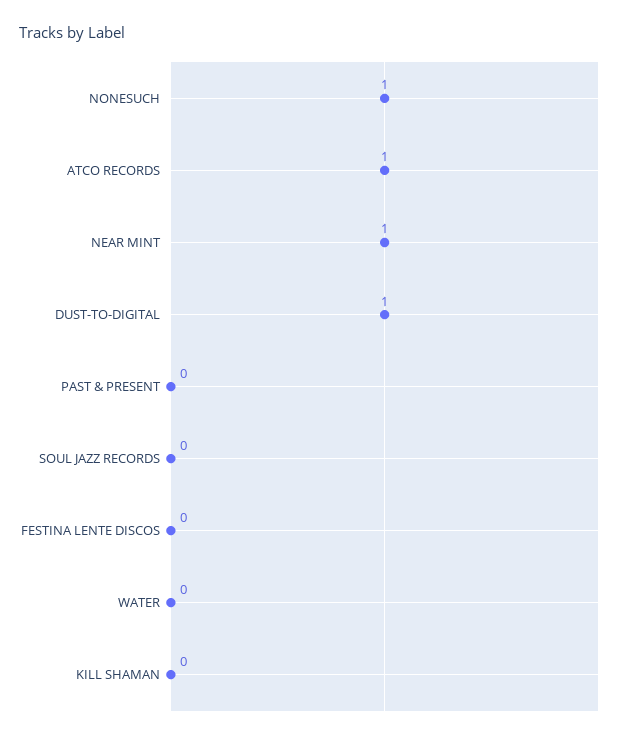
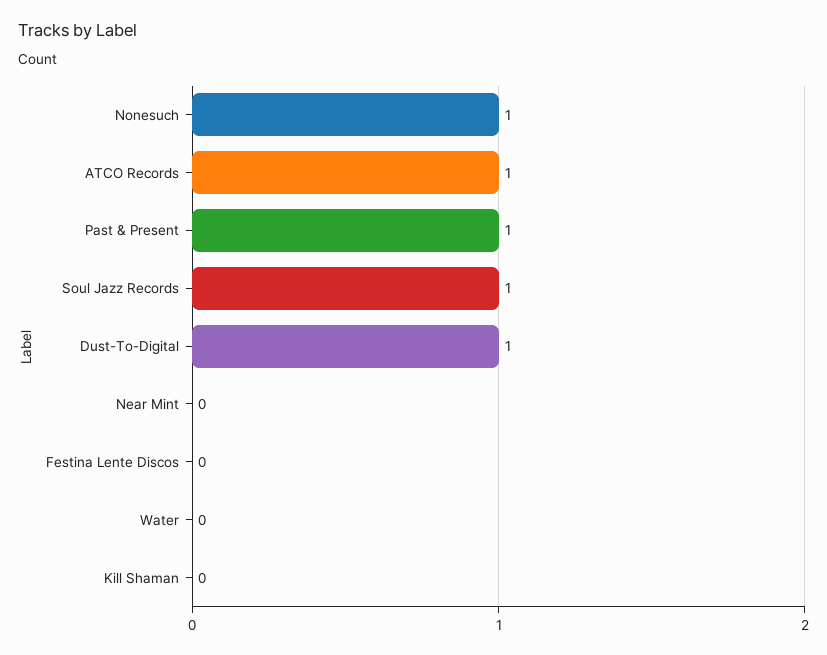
NEAR MINT: 1 -> 0
PAST & PRESENT: 0 -> 1
SOUL JAZZ RECORDS: 0 -> 1

